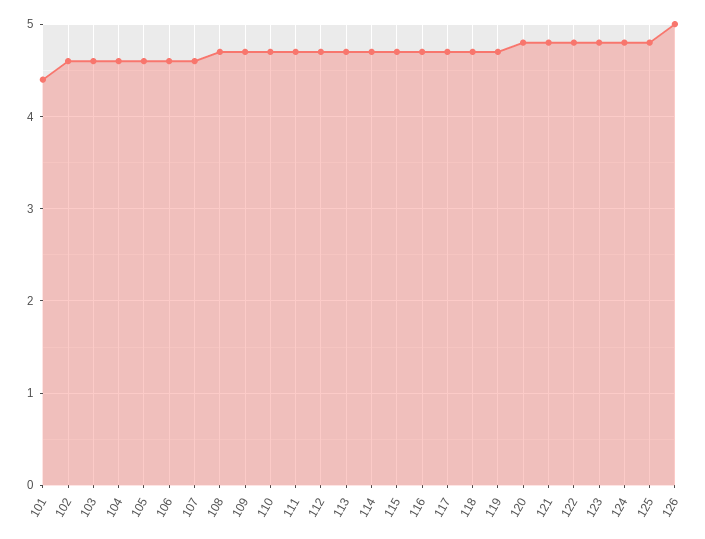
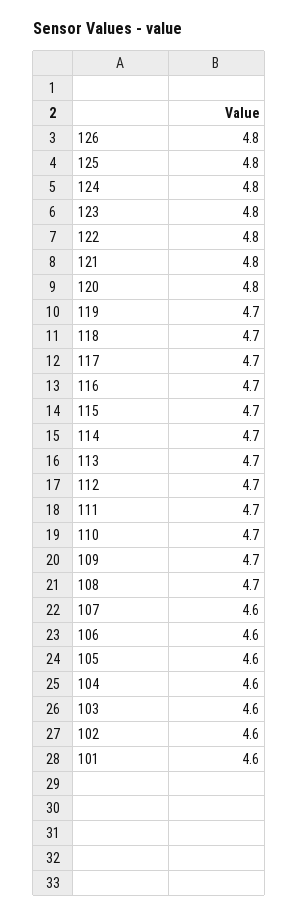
101: 4.4 -> 4.6
126: 5 -> 4.8

